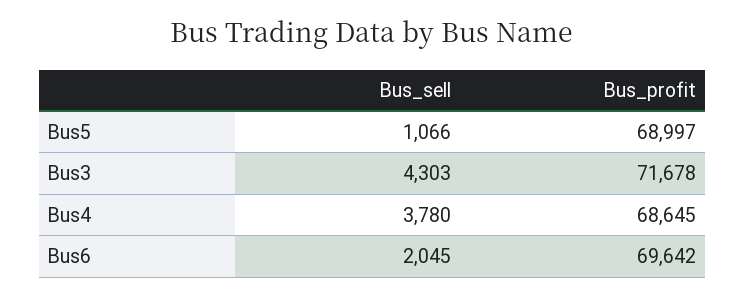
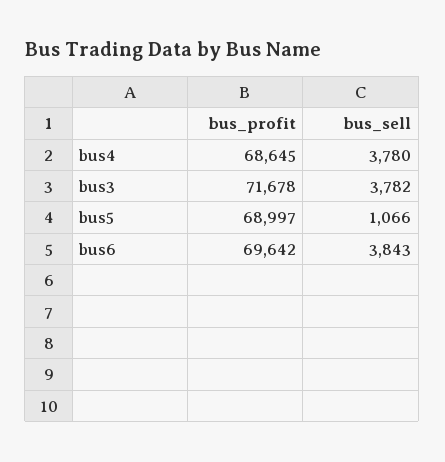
Bus_sell, Bus3: 4303 -> 3782
Bus_sell, Bus6: 2045 -> 3843

